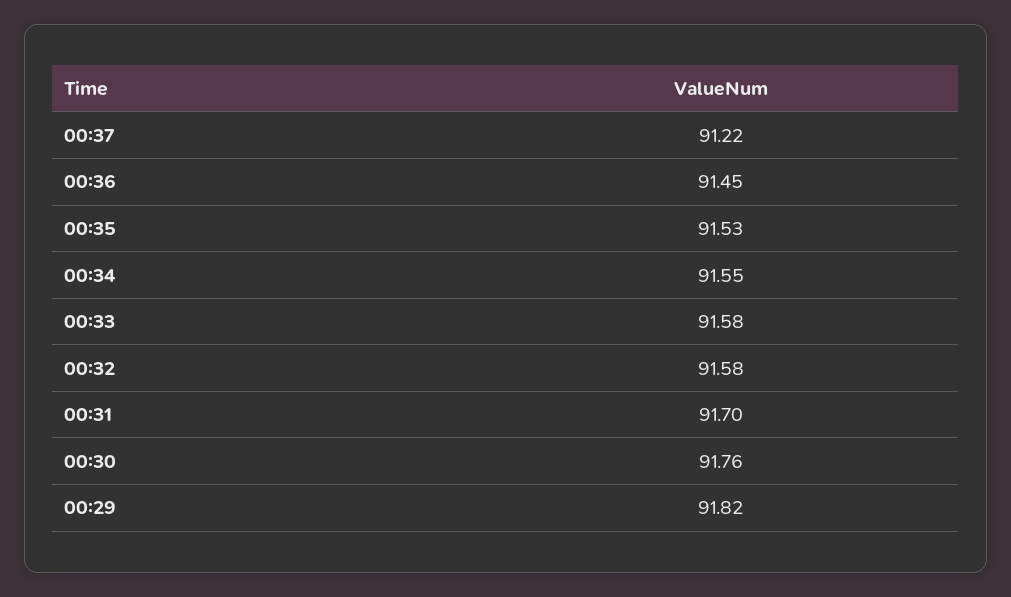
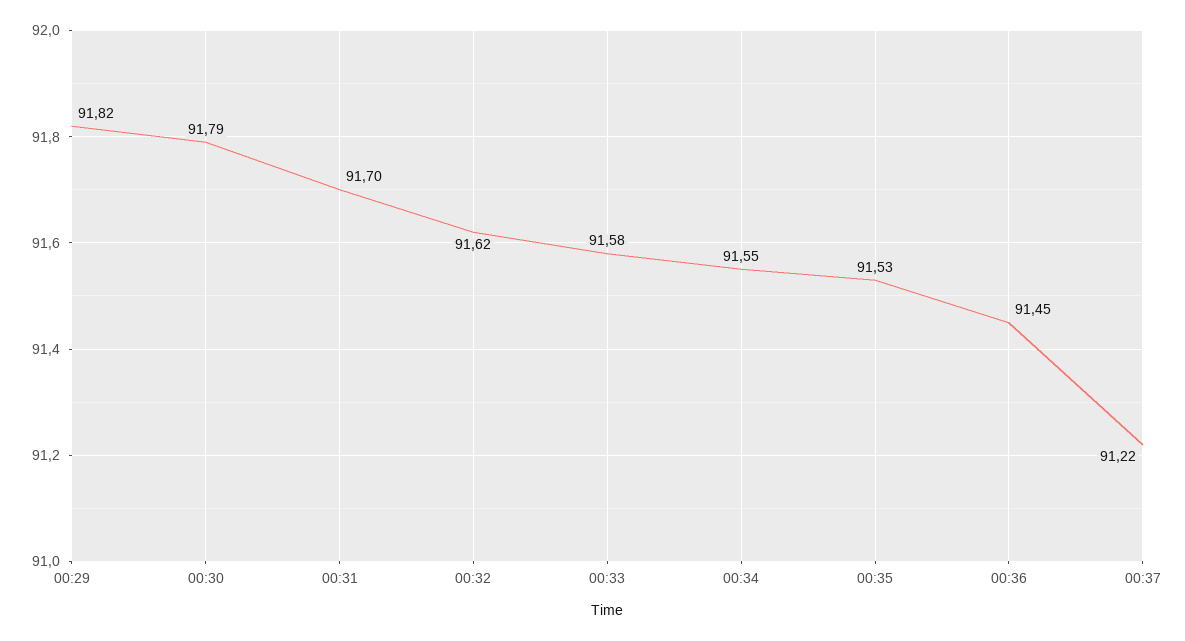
00:32: 91.58 -> 91.62
00:30: 91.76 -> 91.79

